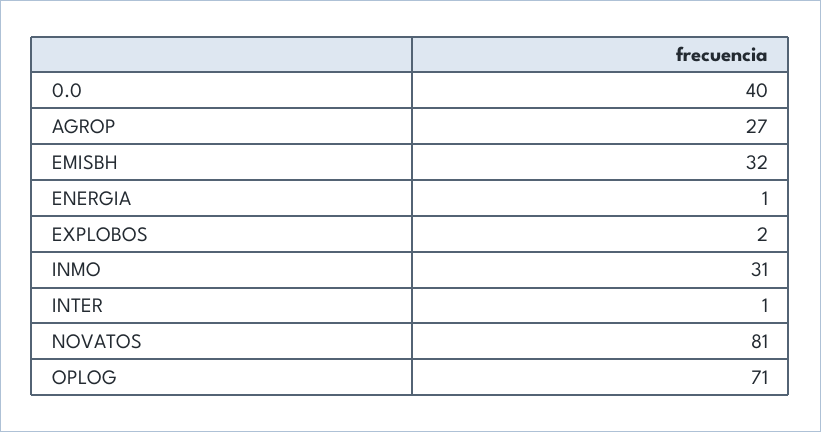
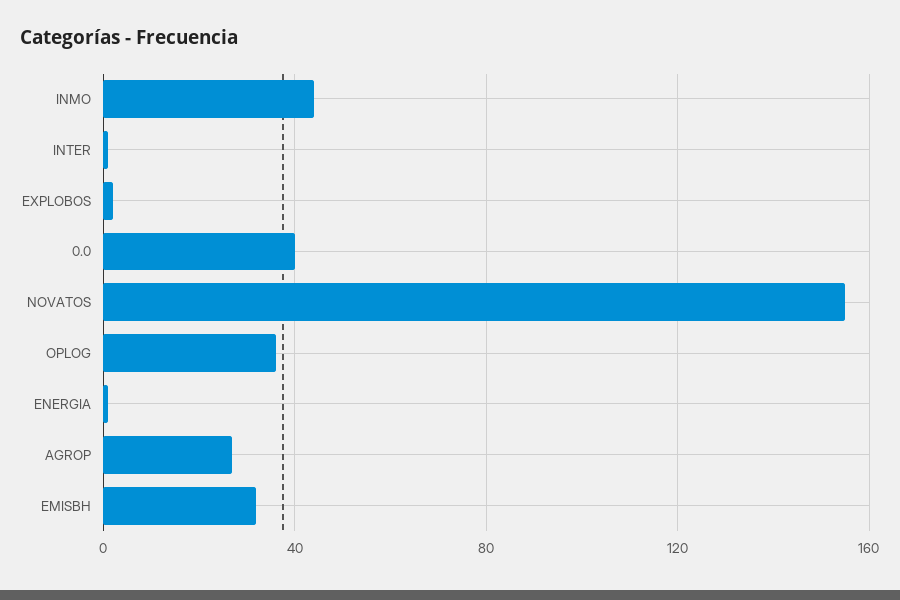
INMO: 31 -> 45
NOVATOS: 81 -> 155
OPLOG: 71 -> 35

